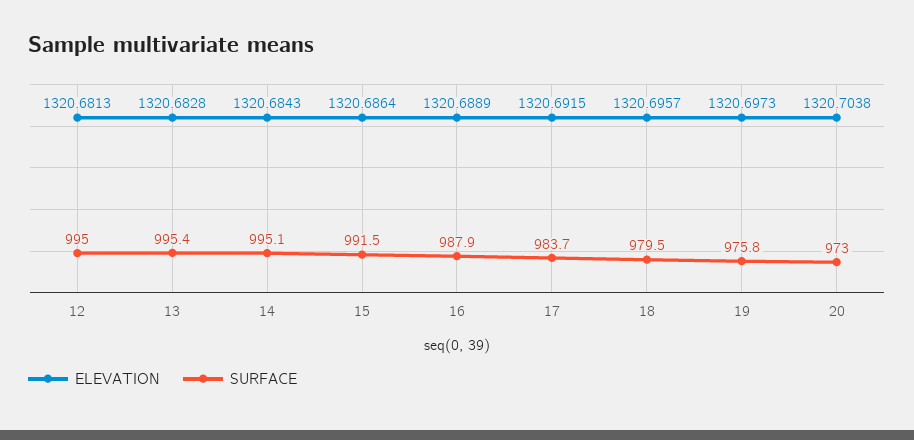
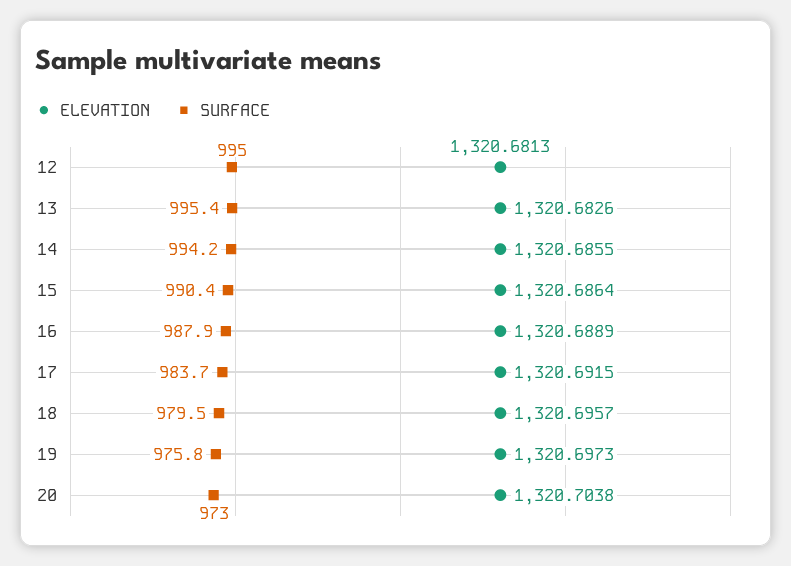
ELEVATION, 13: 1320.6828 -> 1320.6826
ELEVATION, 14: 1320.6843 -> 1320.6855
SURFACE, 14: 995.1 -> 994.2
SURFACE, 15: 991.5 -> 990.4

